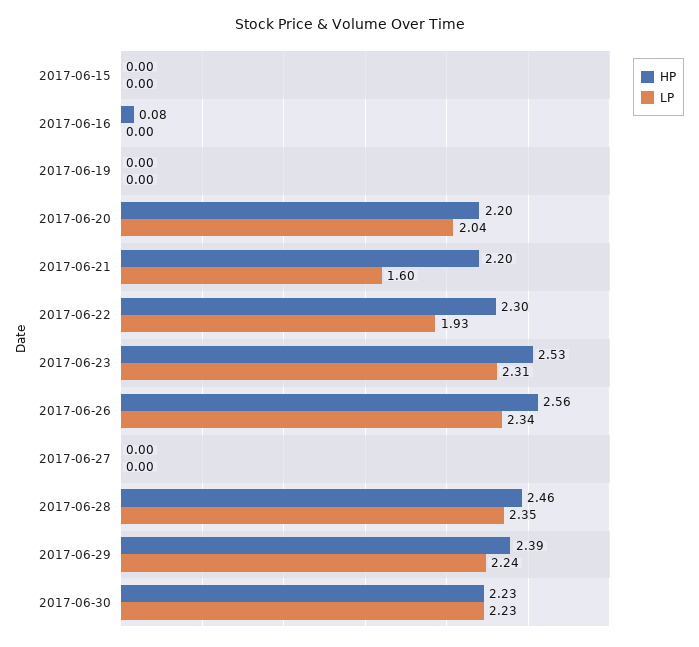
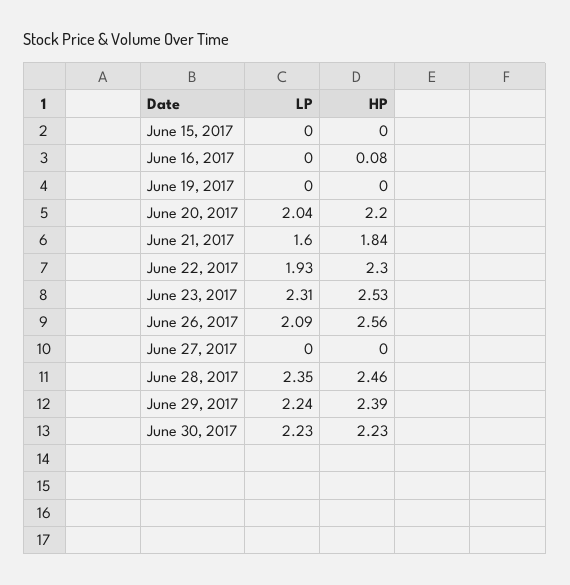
HP, 2017-06-21: 2.2 -> 1.84
LP, 2017-06-26: 2.34 -> 2.09

